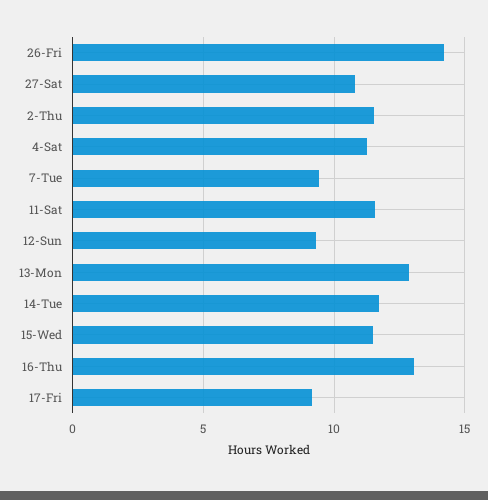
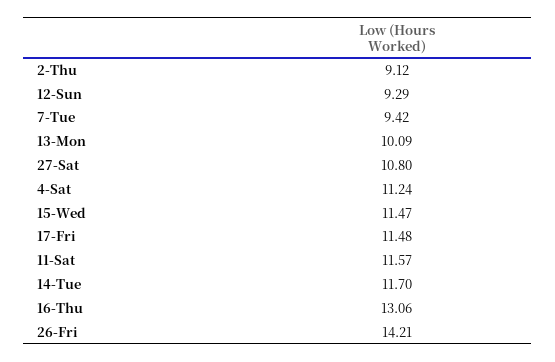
2-Thu: 11.5 -> 9.12
13-Mon: 13 -> 10.09
17-Fri: 9 -> 11.48

